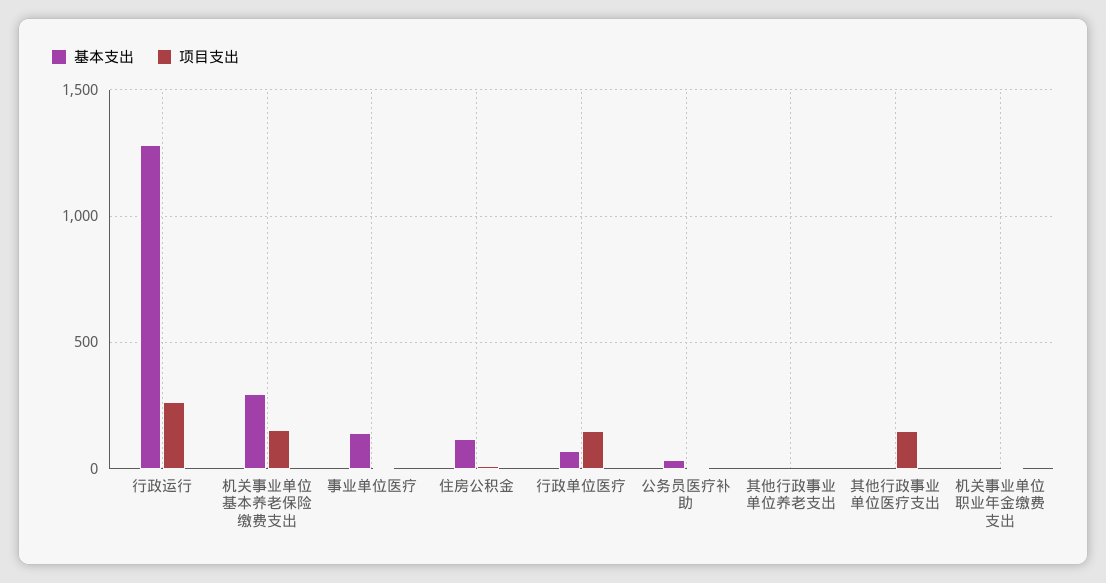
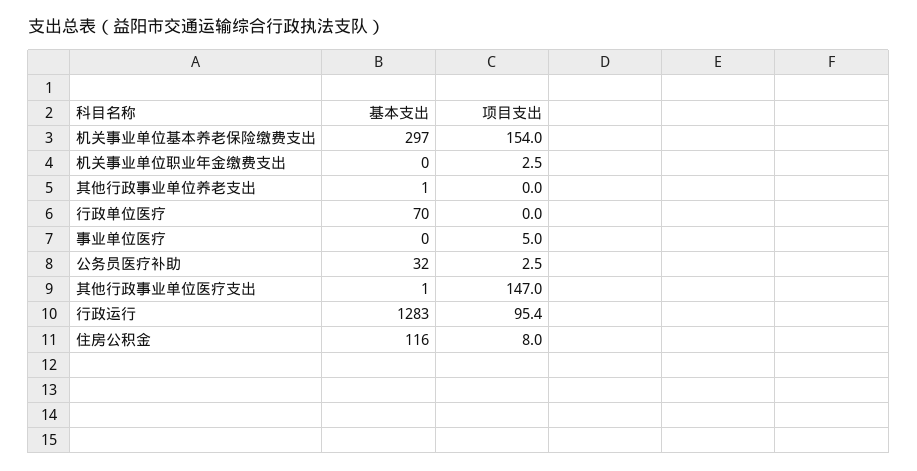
项目支出, 行政运行: 250 -> 95.4
基本支出, 事业单位医疗: 150 -> 0
项目支出, 行政单位医疗: 150 -> 0

